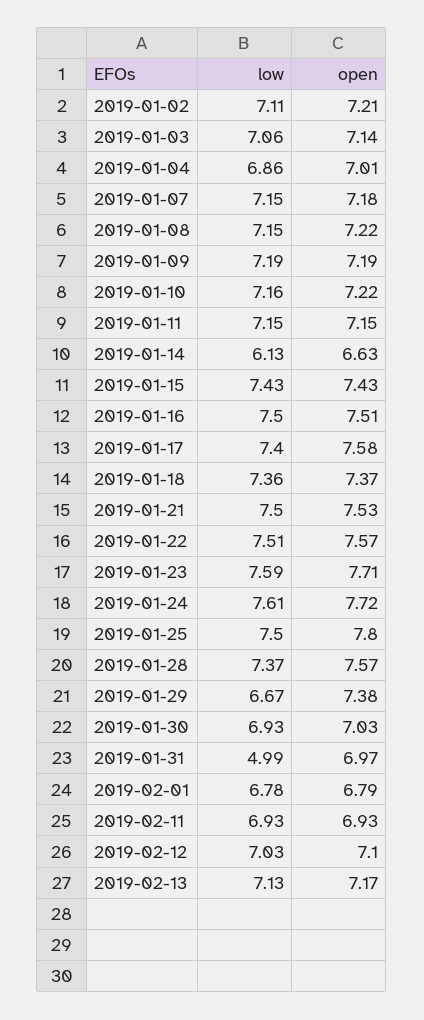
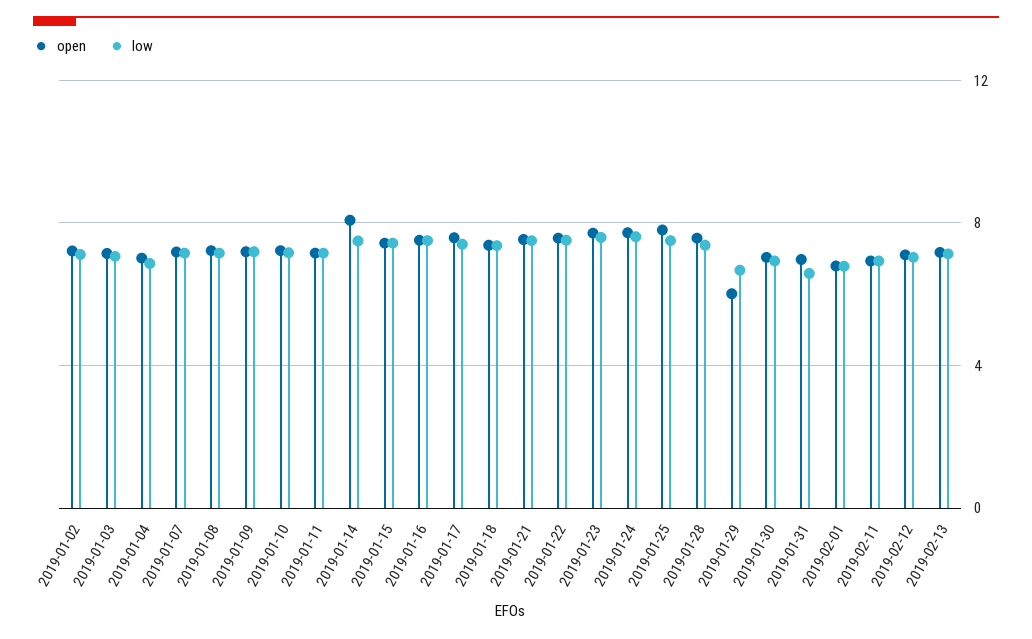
low, 2019-01-14: 6.13 -> 7.5
open, 2019-01-14: 6.63 -> 8
open, 2019-01-29: 7.38 -> 6
low, 2019-01-31: 4.99 -> 6.5

